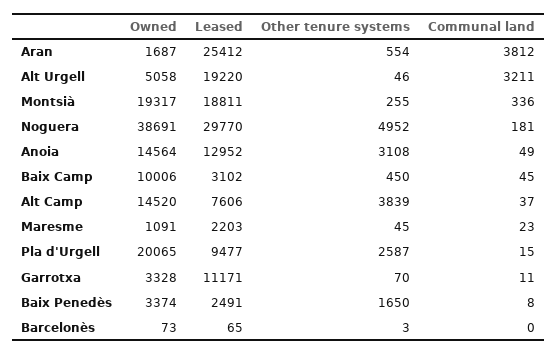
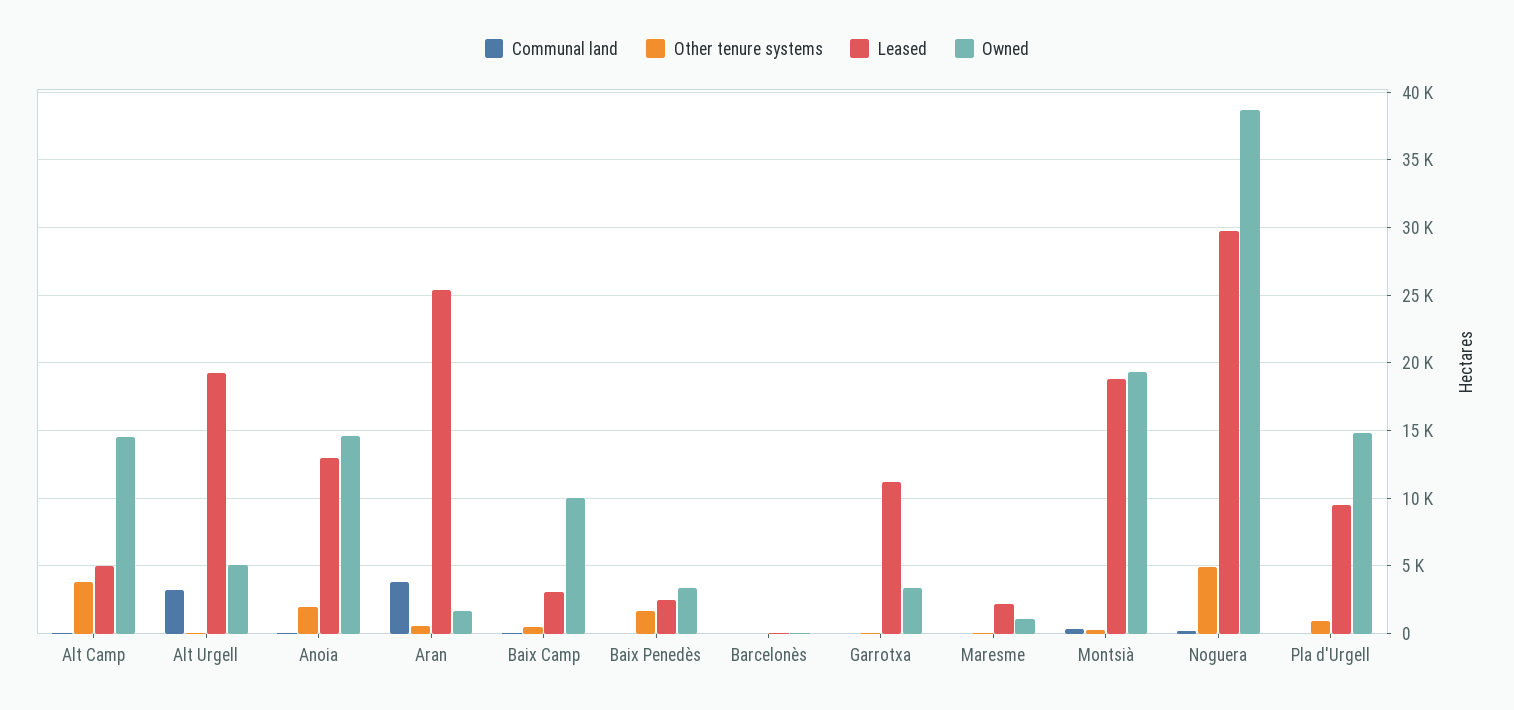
Other tenure systems, Anoia: 3108 -> 2000
Leased, Alt Camp: 7606 -> 5000
Owned, Pla d'Urgell: 20065 -> 15000
Other tenure systems, Pla d'Urgell: 2587 -> 1000

